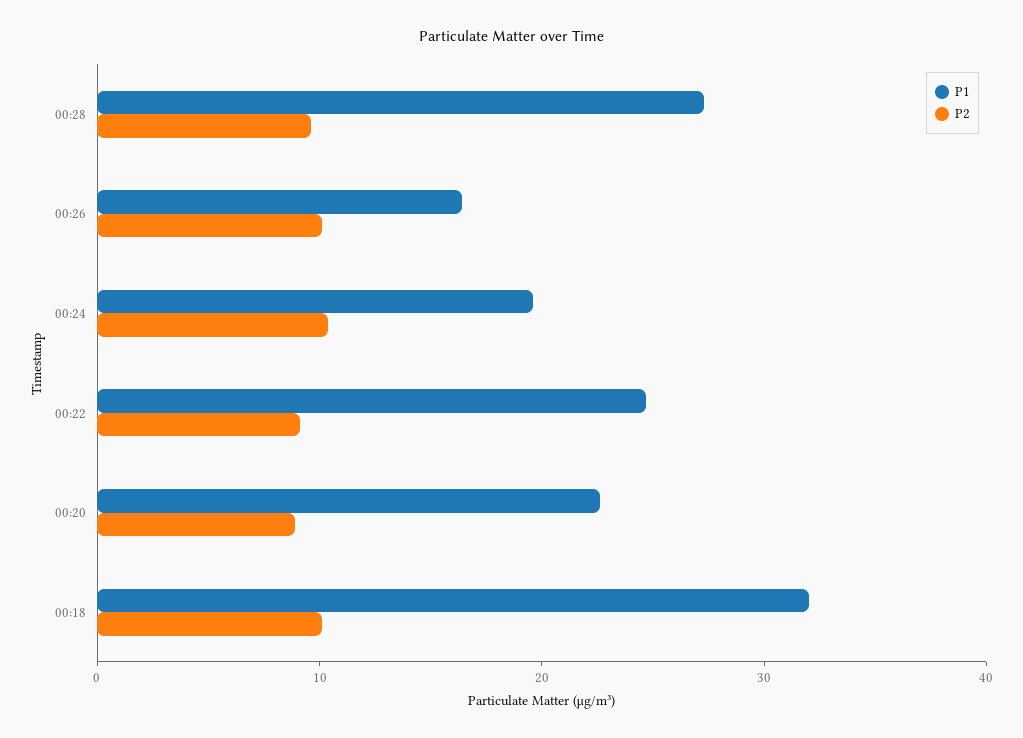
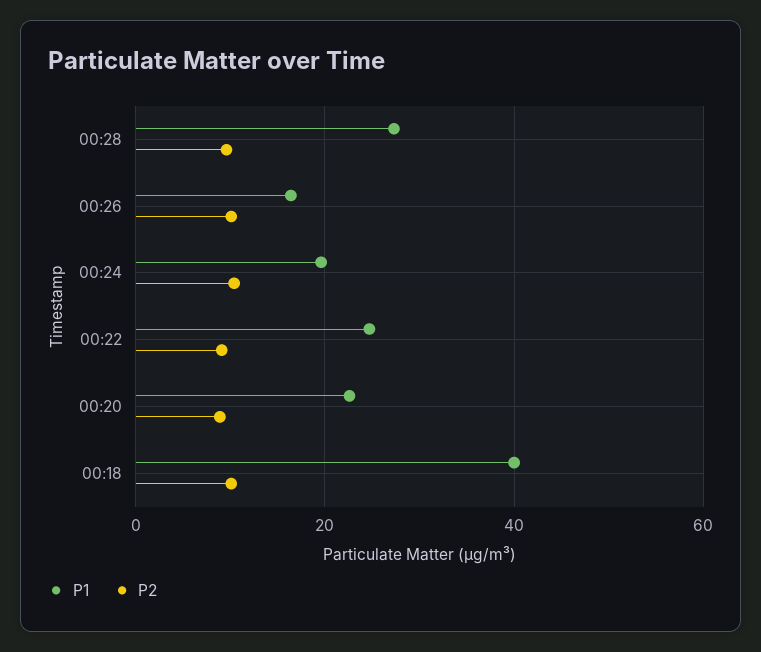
P1, 00:18: 32 -> 40

